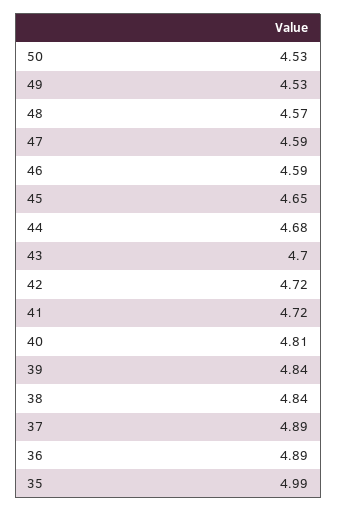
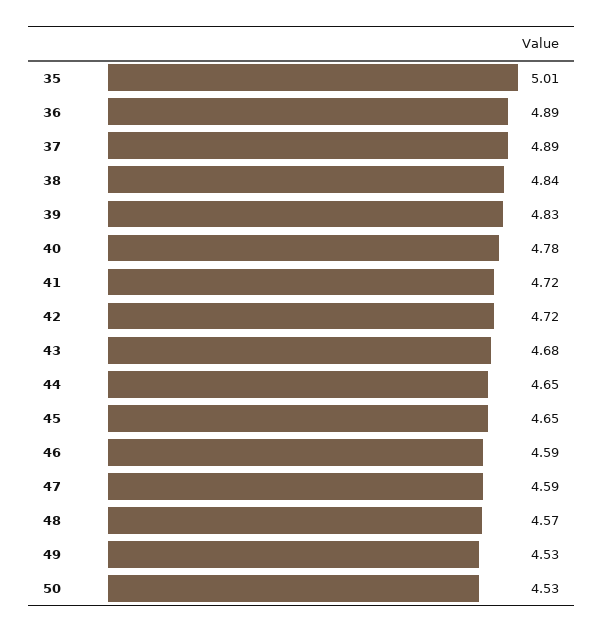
44: 4.68 -> 4.65
43: 4.7 -> 4.68
40: 4.81 -> 4.78
39: 4.84 -> 4.83
35: 4.99 -> 5.01

